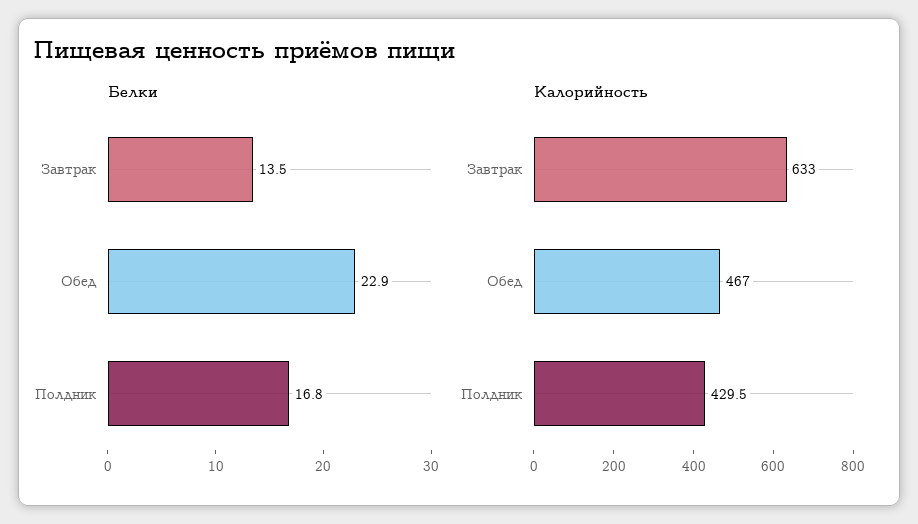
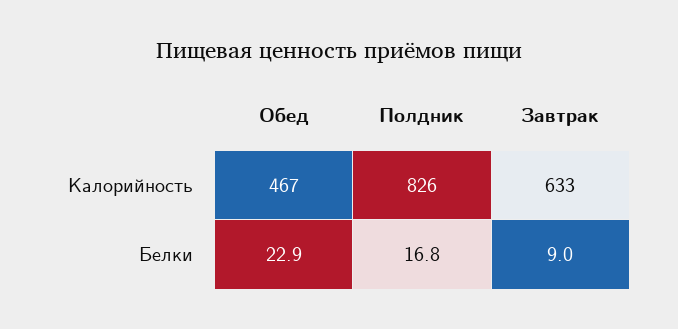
Белки, Завтрак: 13.5 -> 9
Калорийность, Полдник: 429.5 -> 826

